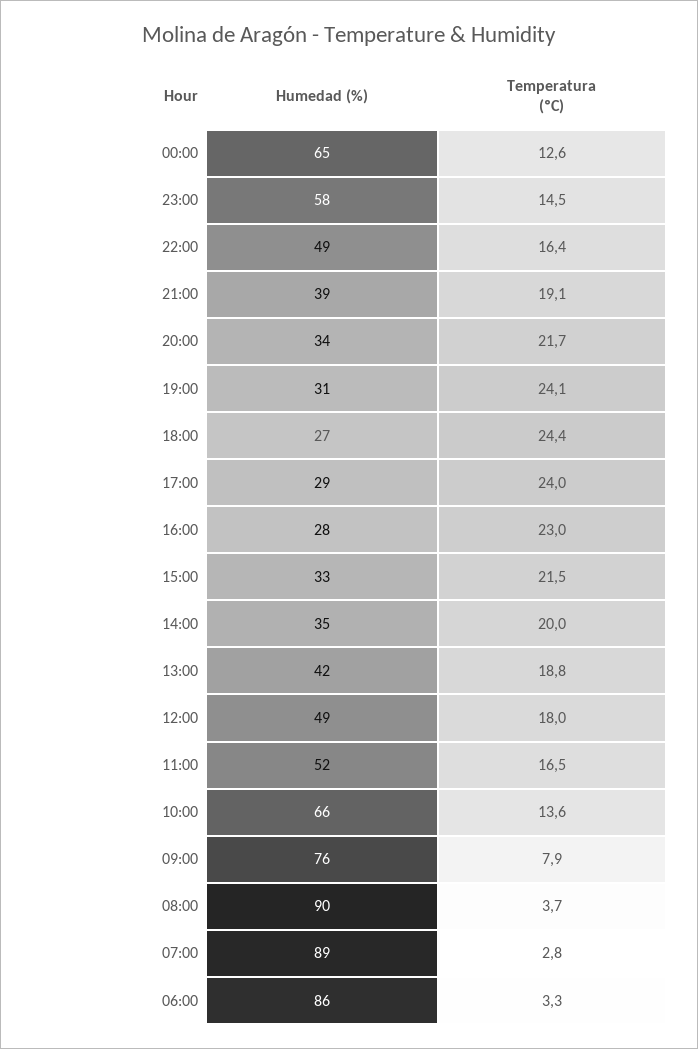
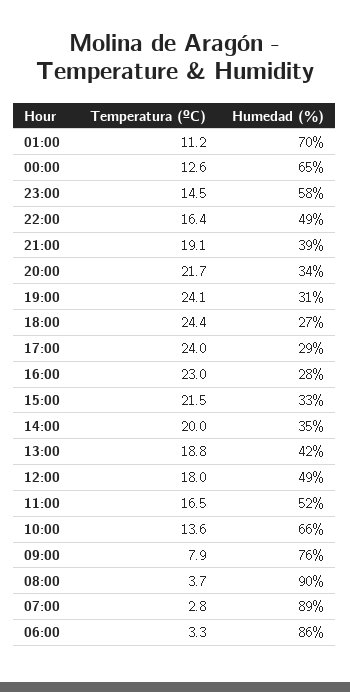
Temperatura (ºC), 01:00: none -> 11.2
Humedad (%), 01:00: none -> 70

